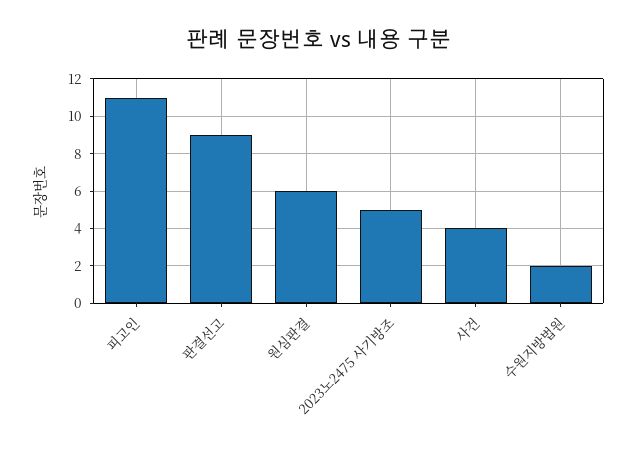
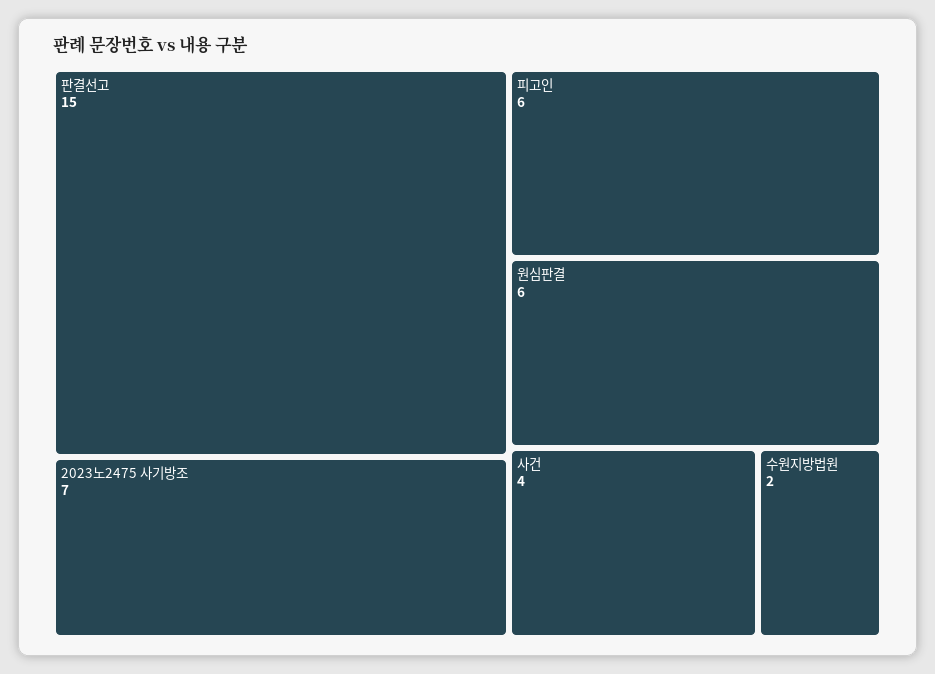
피고인: 11 -> 6
판결선고: 9 -> 15
2023노2475 사기방조: 5 -> 7

